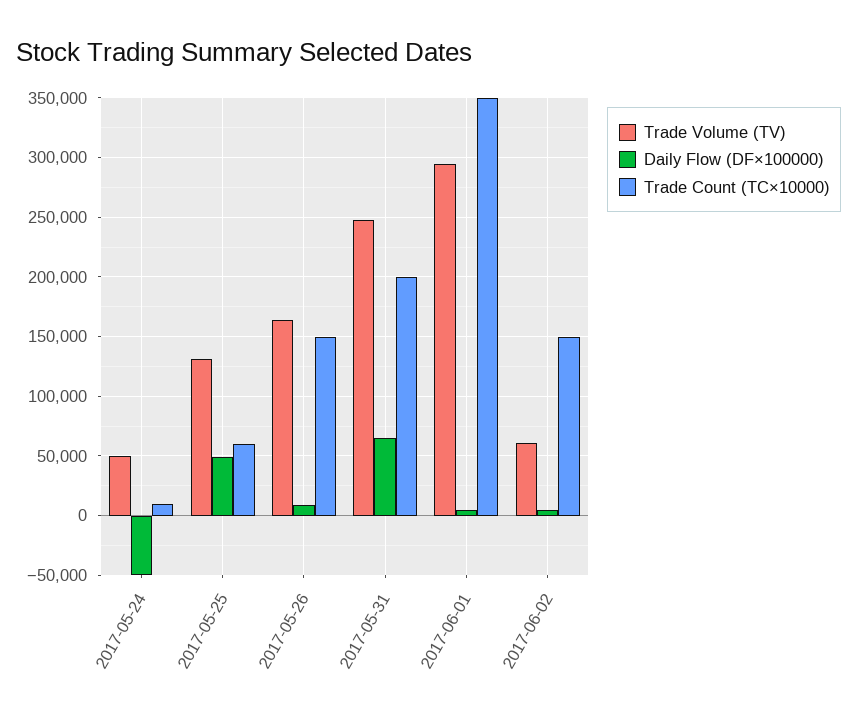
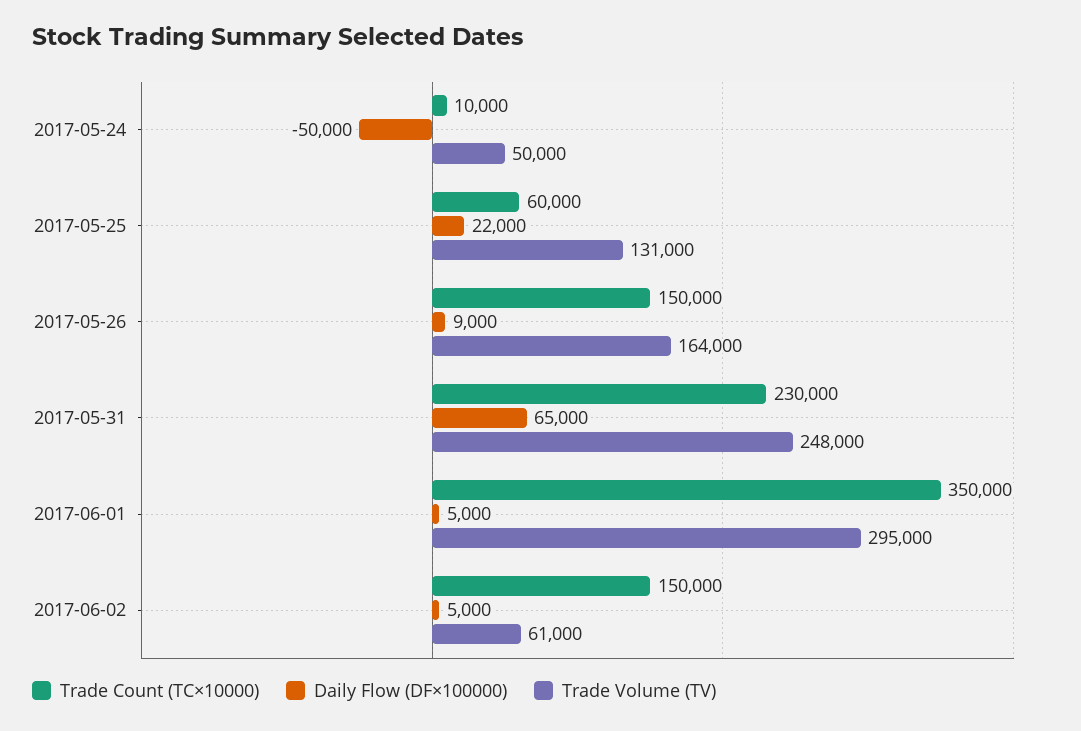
Daily Flow (DF×100000), 2017-05-25: 50000 -> 22000
Trade Count (TC×10000), 2017-05-31: 200000 -> 230000

